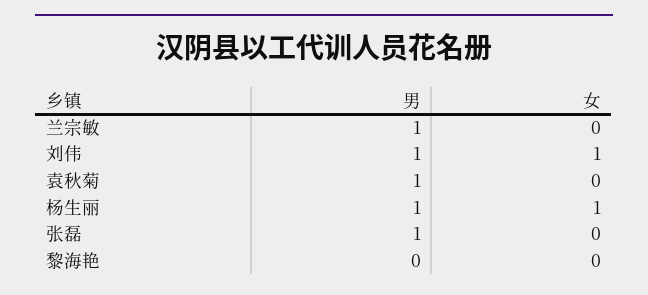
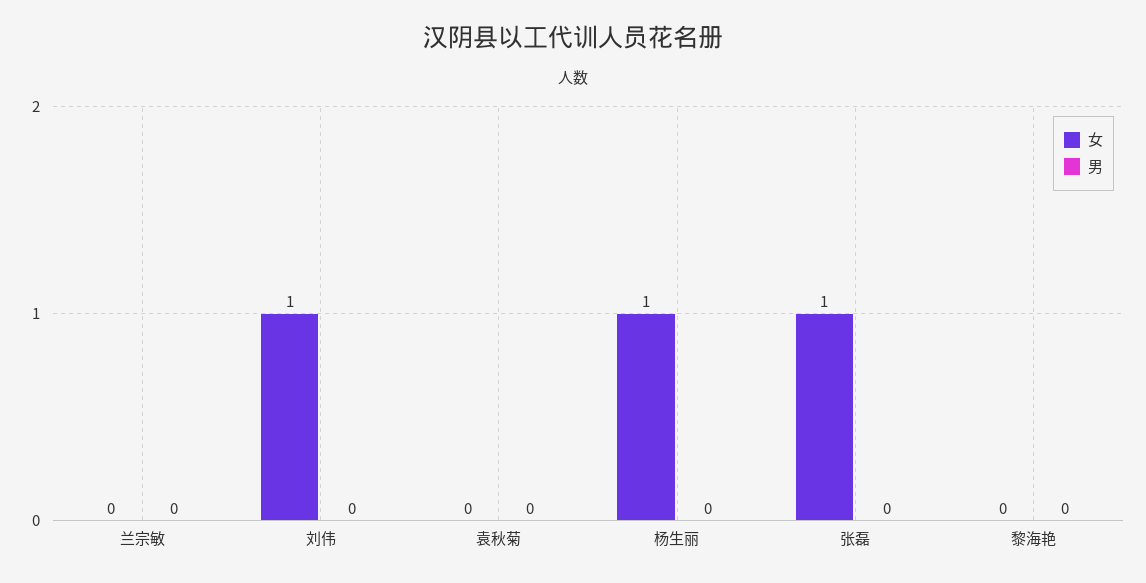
男, 兰宗敏: 1 -> 0
男, 刘伟: 1 -> 0
男, 袁秋菊: 1 -> 0
男, 杨生丽: 1 -> 0
男, 张磊: 1 -> 0
女, 张磊: 0 -> 1

